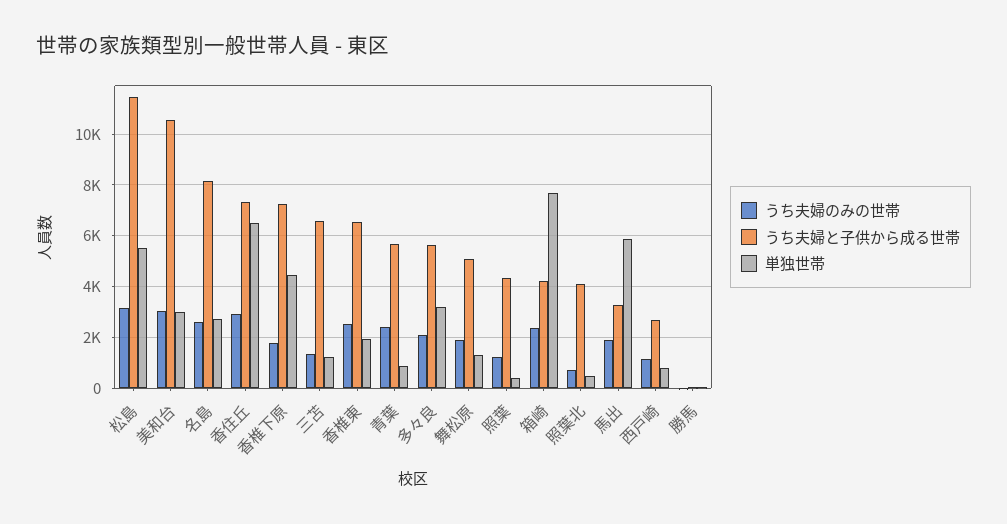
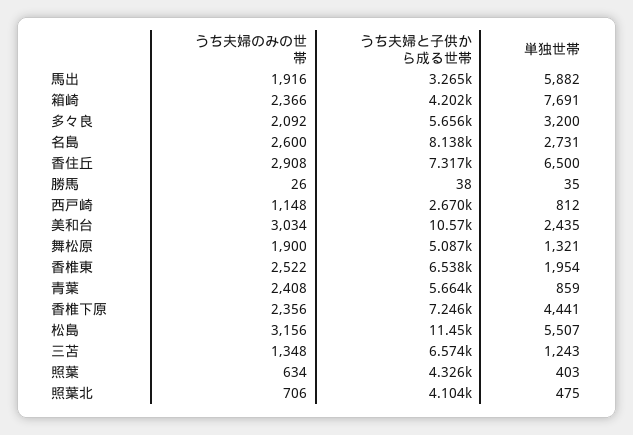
単独世帯, 美和台: 3000 -> 2435
うち夫婦のみの世帯, 香椎下原: 1750 -> 2356
うち夫婦のみの世帯, 照葉: 1250 -> 634

